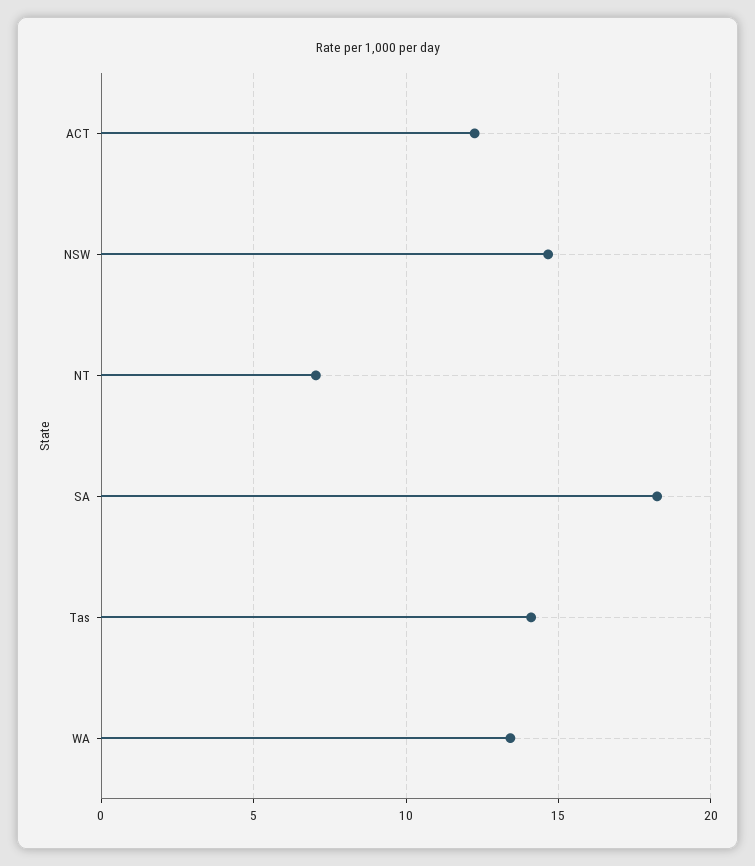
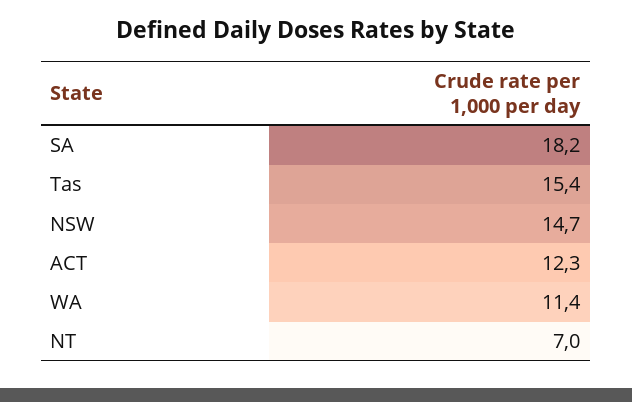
Tas: 14 -> 15.4
WA: 13.5 -> 11.4

